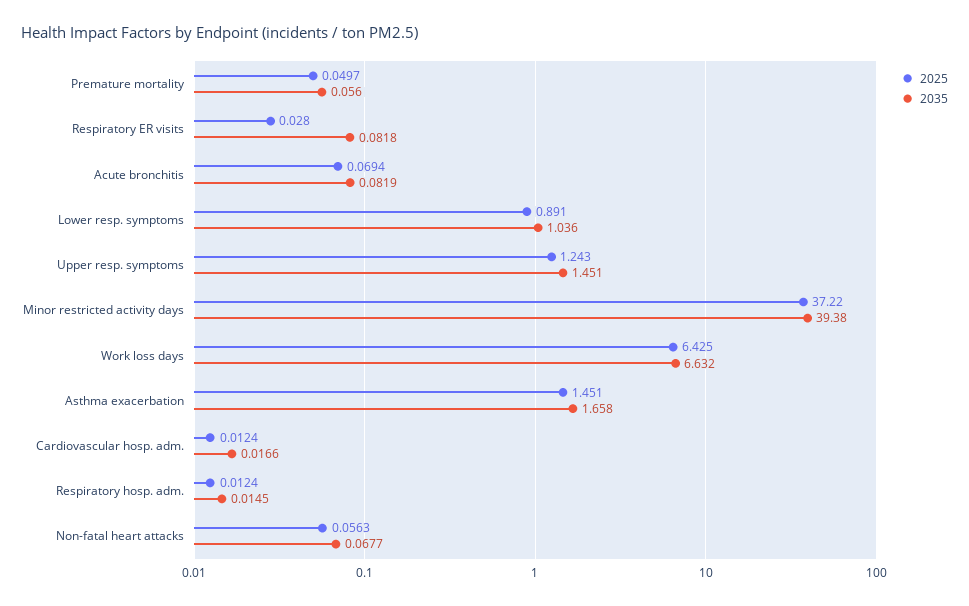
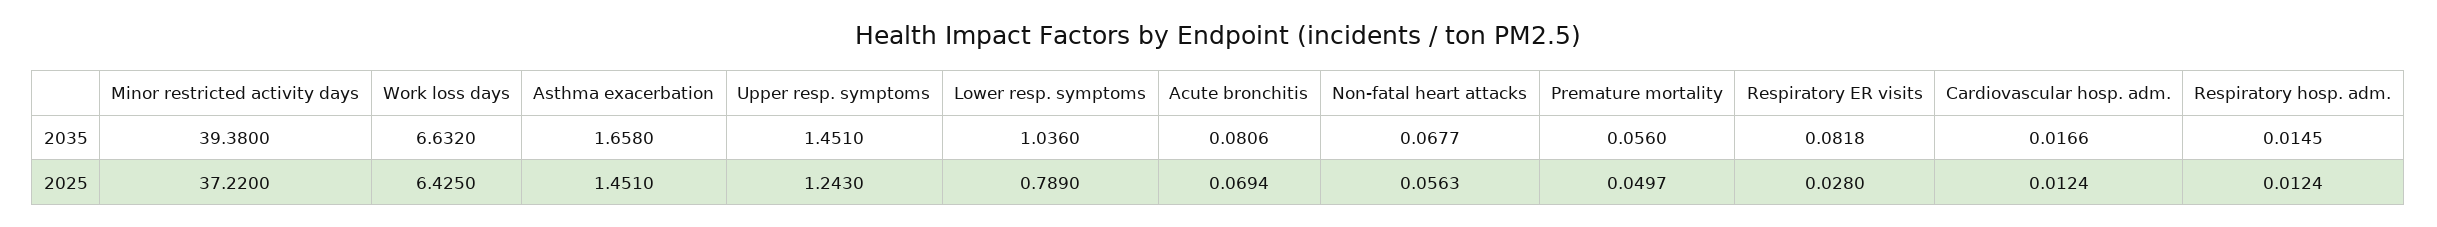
2035, Acute bronchitis: 0.0819 -> 0.0806
2025, Lower resp. symptoms: 0.891 -> 0.789

